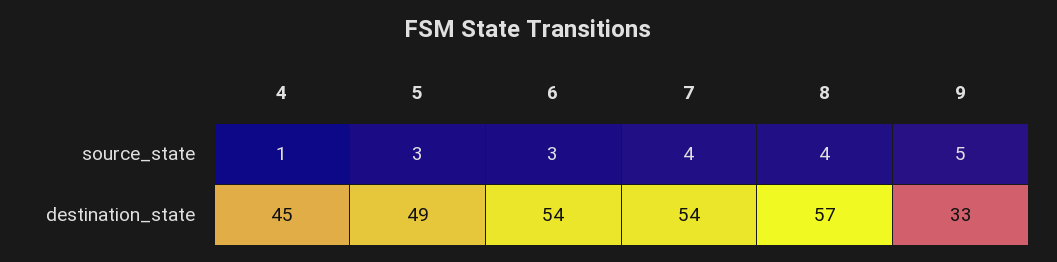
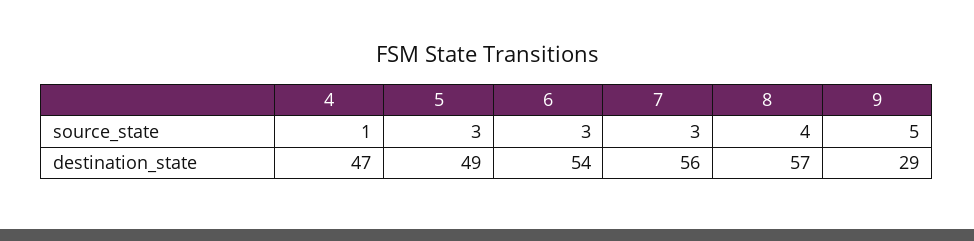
7, source_state: 4 -> 3
4, destination_state: 45 -> 47
7, destination_state: 54 -> 56
9, destination_state: 33 -> 29

